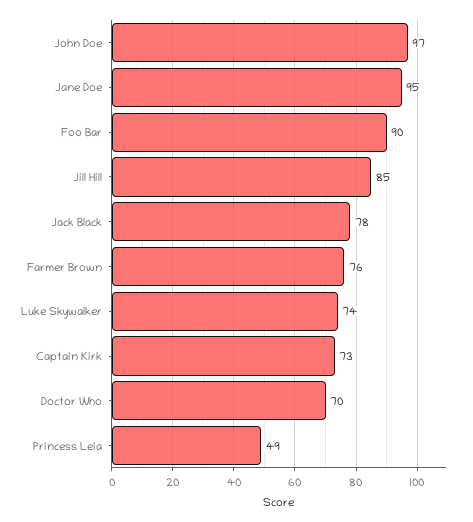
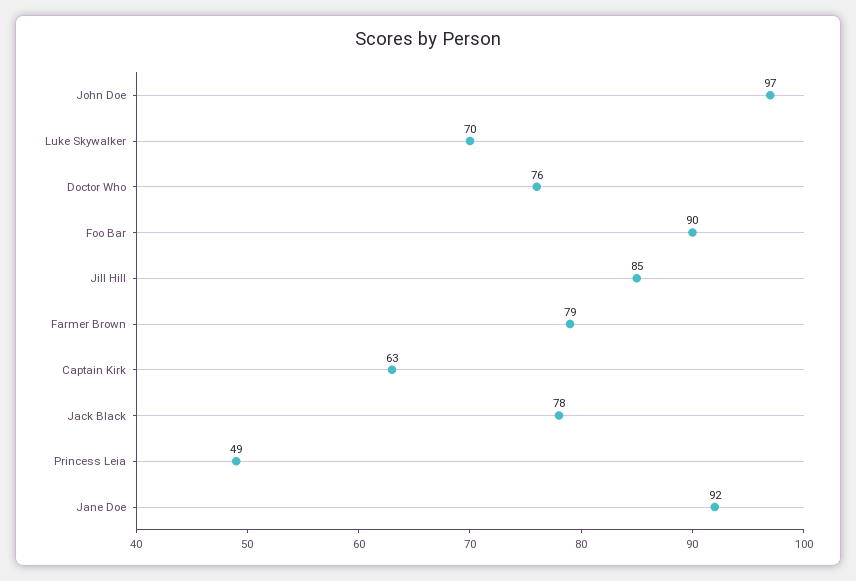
Jane Doe: 95 -> 92
Farmer Brown: 76 -> 79
Luke Skywalker: 74 -> 70
Captain Kirk: 73 -> 63
Doctor Who: 70 -> 76

